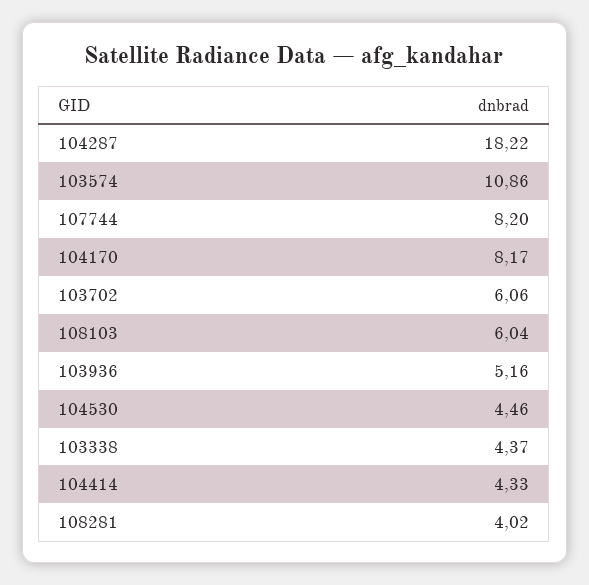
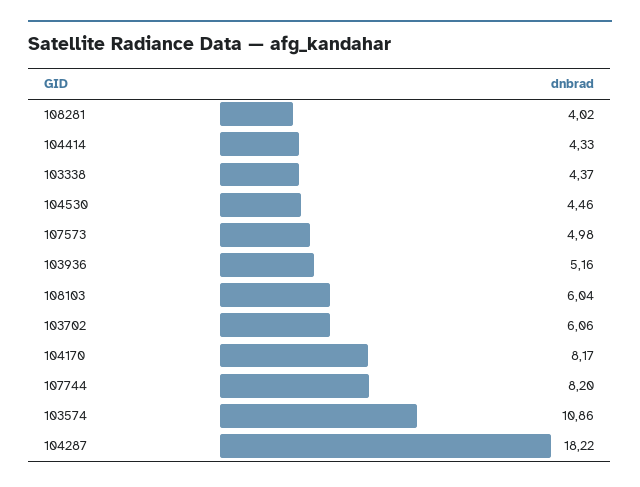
107573: none -> 4.98

